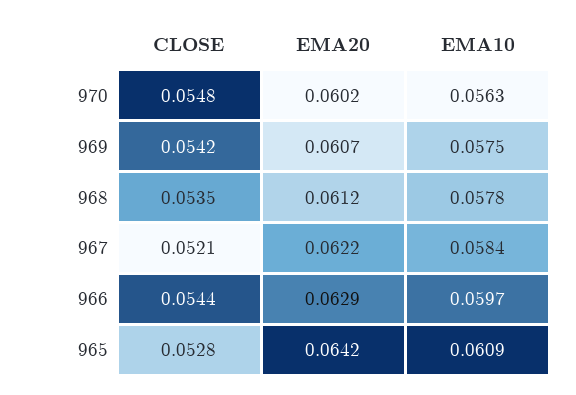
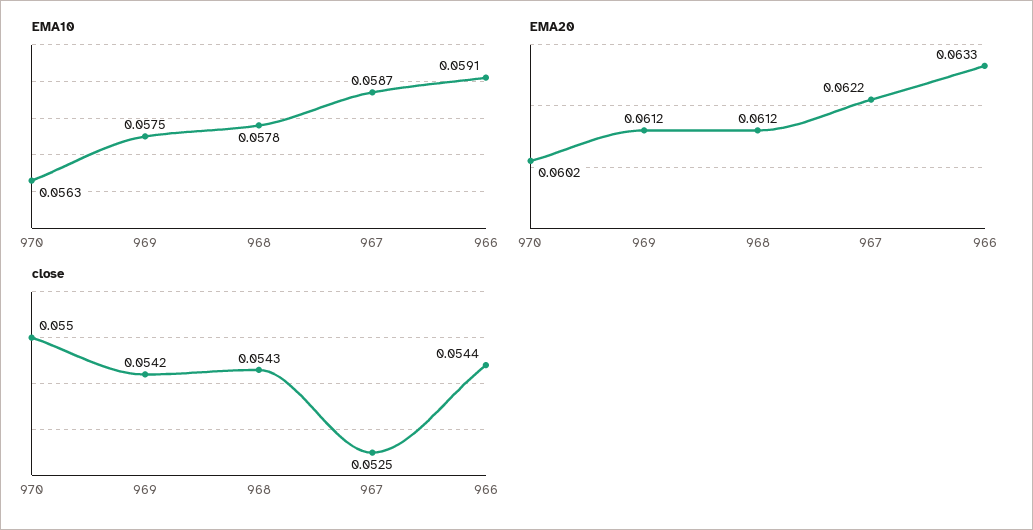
CLOSE, 970: 0.0548 -> 0.055
EMA20, 969: 0.0607 -> 0.0612
CLOSE, 968: 0.0535 -> 0.0543
CLOSE, 967: 0.0521 -> 0.0525
EMA10, 967: 0.0584 -> 0.0587
EMA20, 966: 0.0629 -> 0.0633
EMA10, 966: 0.0597 -> 0.0591
CLOSE, 965: 0.0528 -> none
EMA20, 965: 0.0642 -> none
EMA10, 965: 0.0609 -> none

